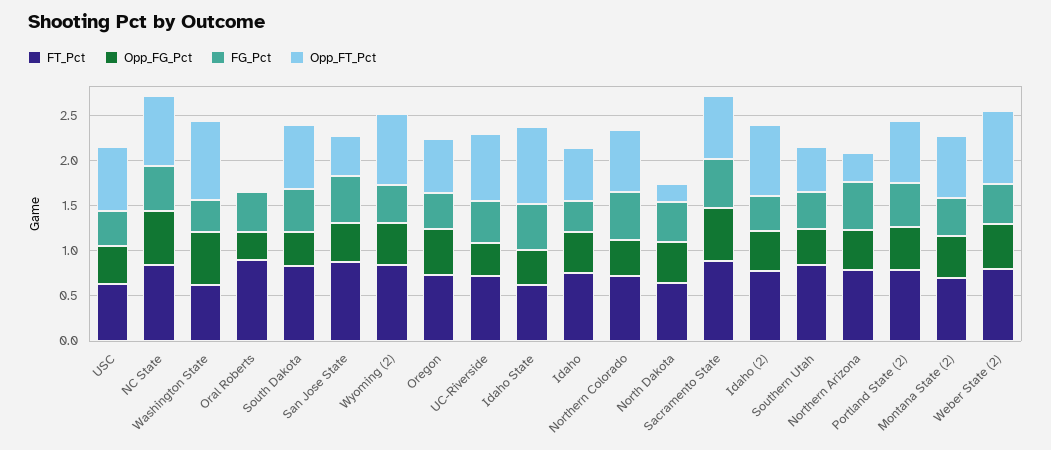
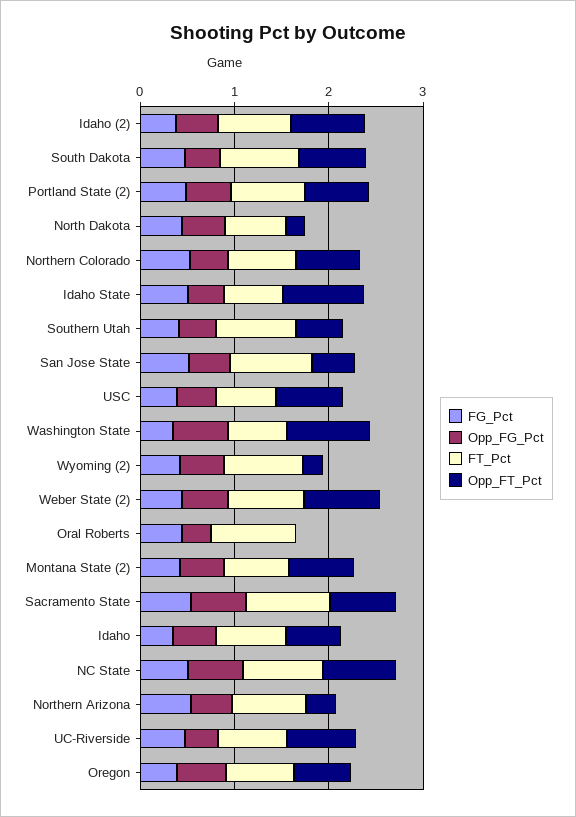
Opp_FT_Pct, Wyoming (2): 0.8 -> 0.2

